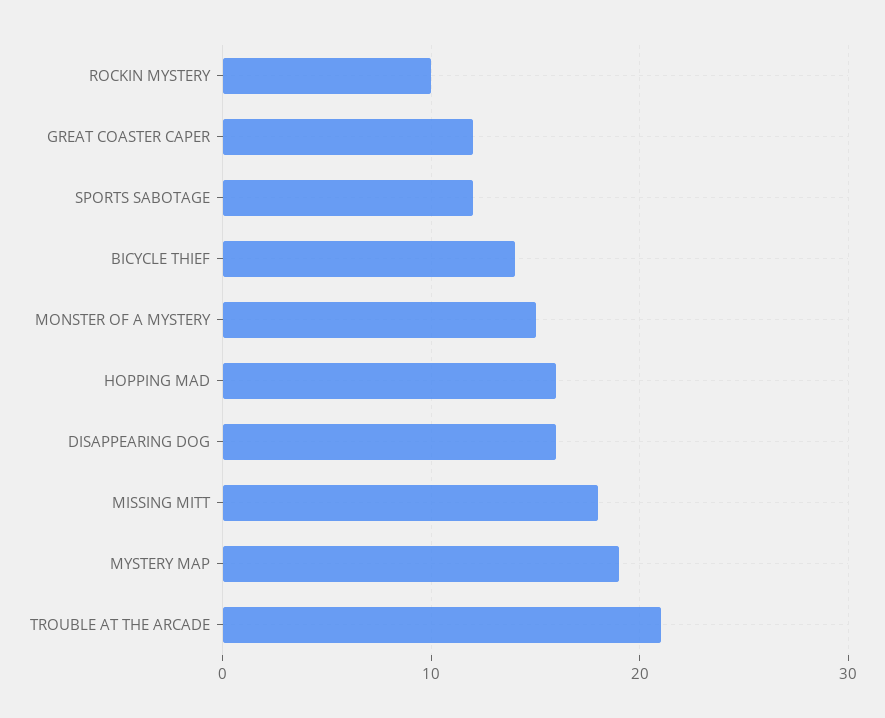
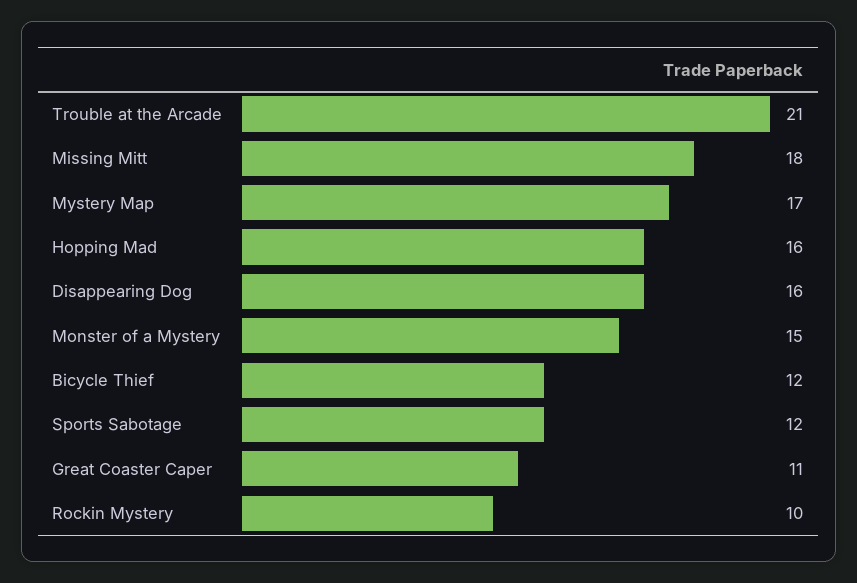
GREAT COASTER CAPER: 12 -> 11
BICYCLE THIEF: 14 -> 12
MYSTERY MAP: 19 -> 17

